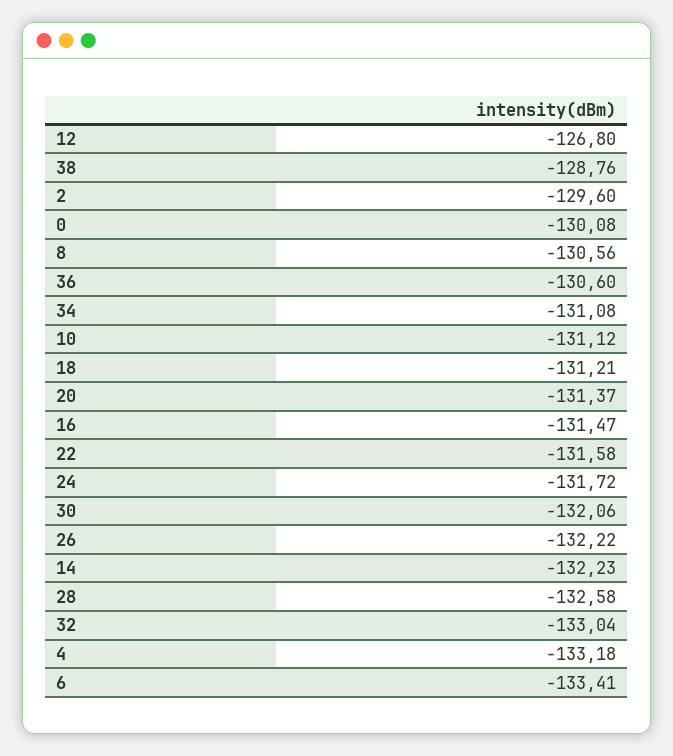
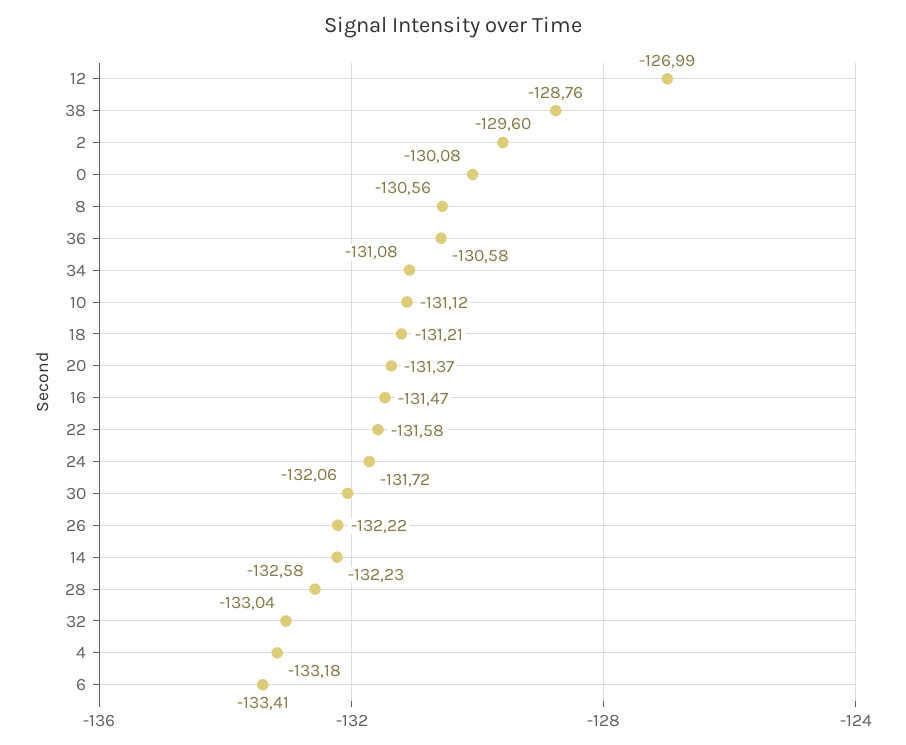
12: -126.8 -> -126.99
36: -130.6 -> -130.58

